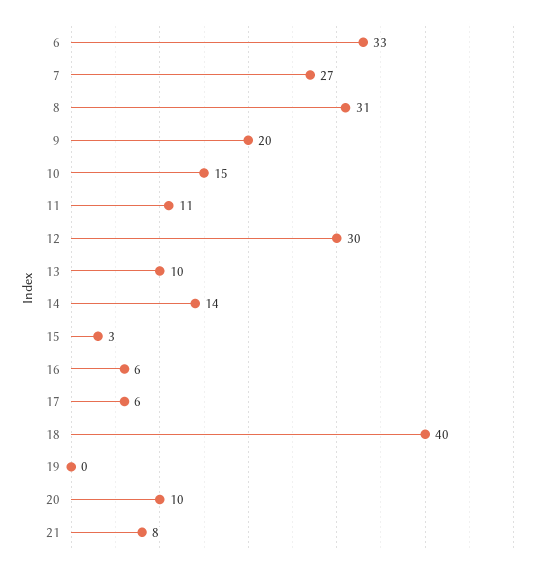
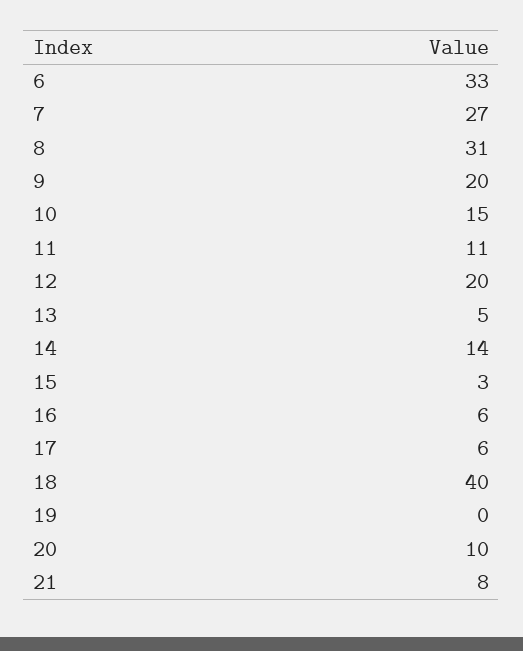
12: 30 -> 20
13: 10 -> 5

